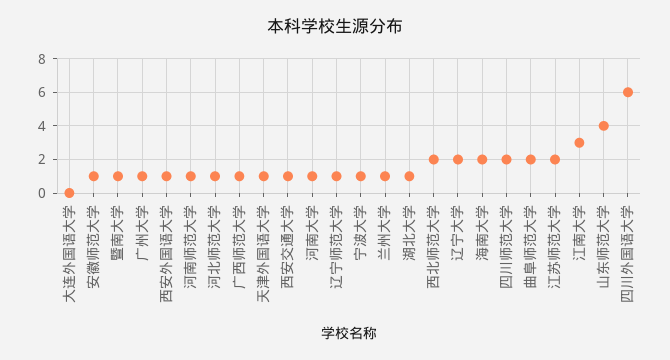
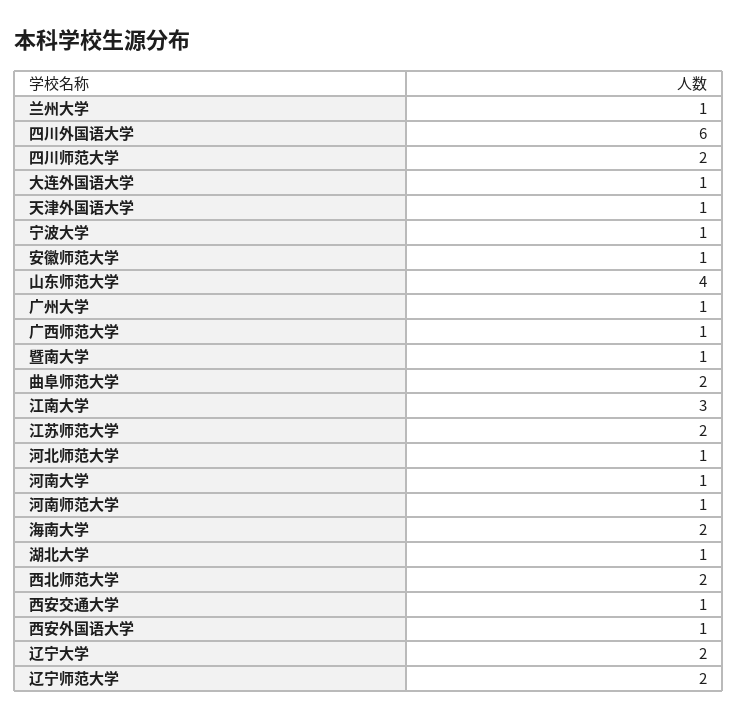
大连外国语大学: 0 -> 1
辽宁师范大学: 1 -> 2

